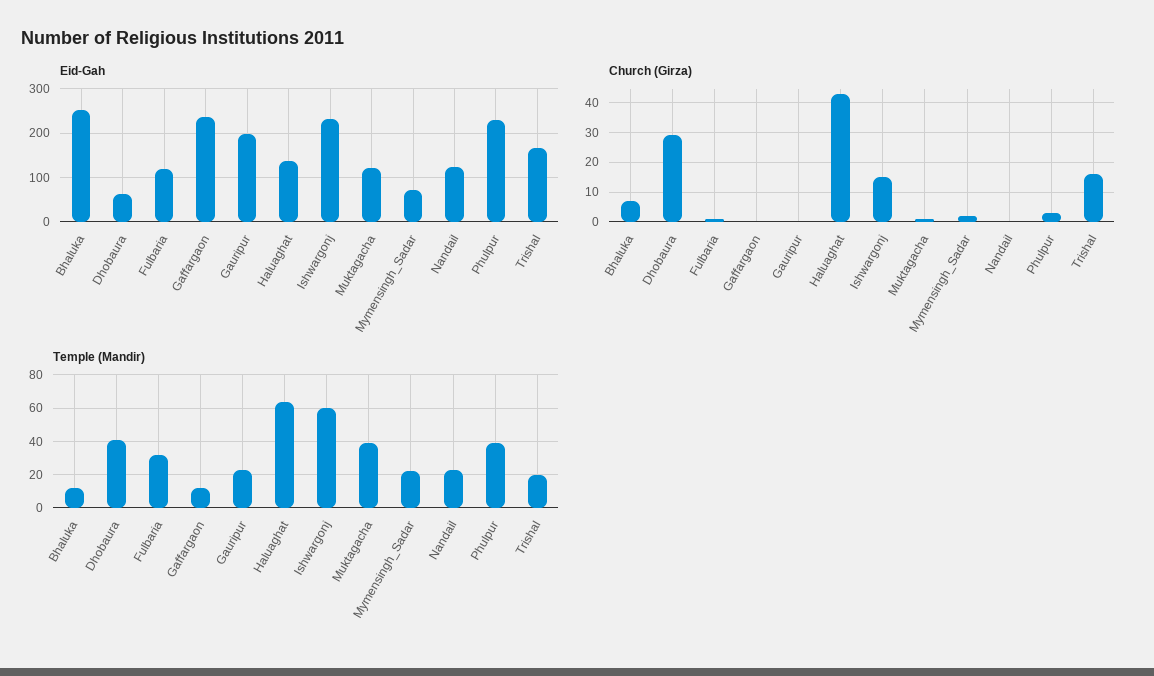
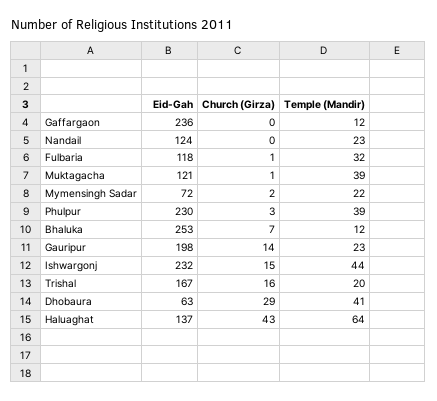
Church (Girza), Gauripur: 0 -> 14
Temple (Mandir), Ishwargonj: 60 -> 44

